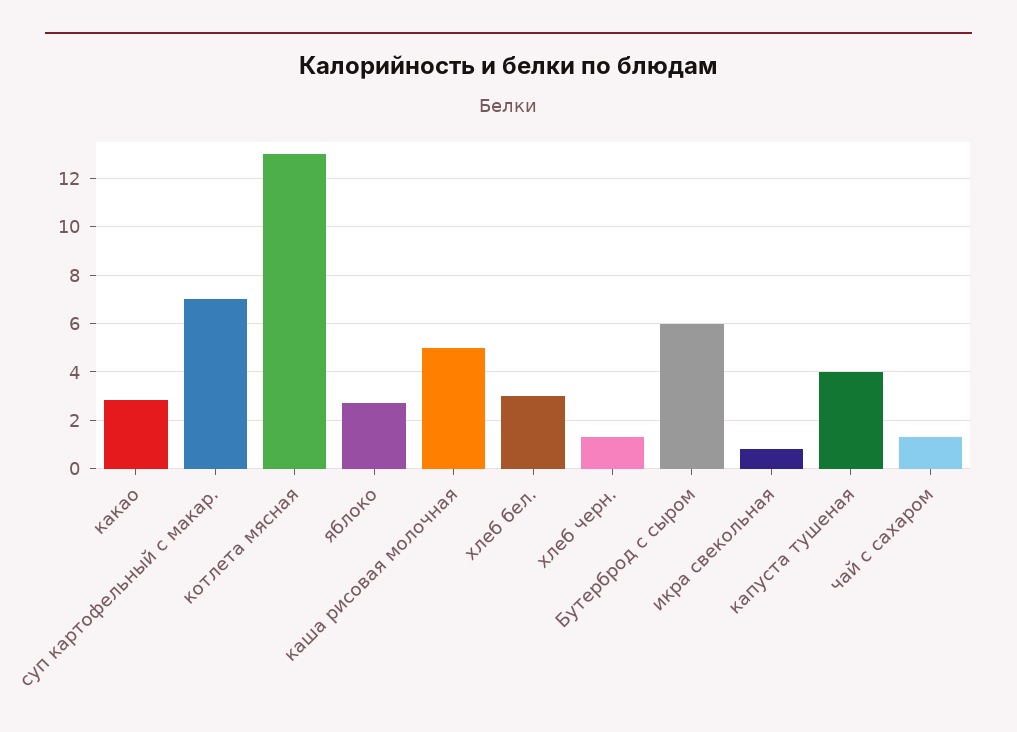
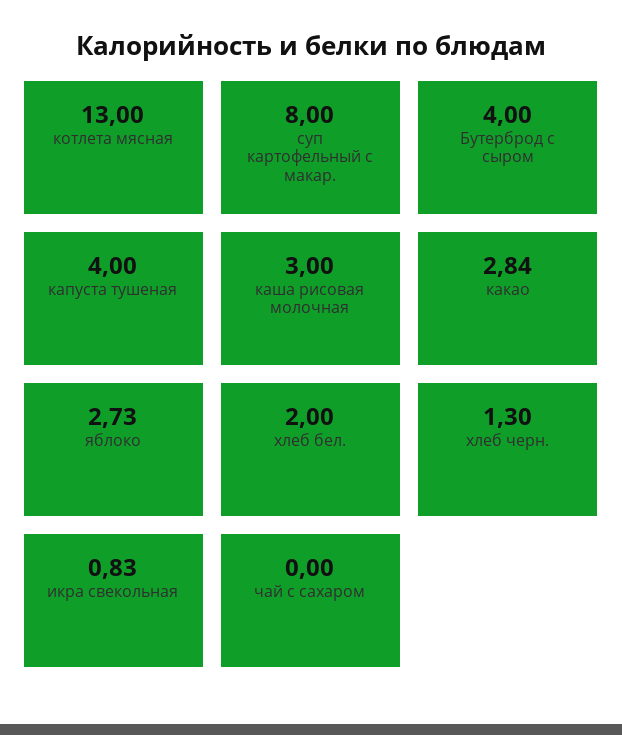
суп картофельный с макар.: 7 -> 8
каша рисовая молочная: 5 -> 3
хлеб бел.: 3 -> 2
Бутерброд с сыром: 6 -> 4
чай с сахаром: 1.25 -> 0

